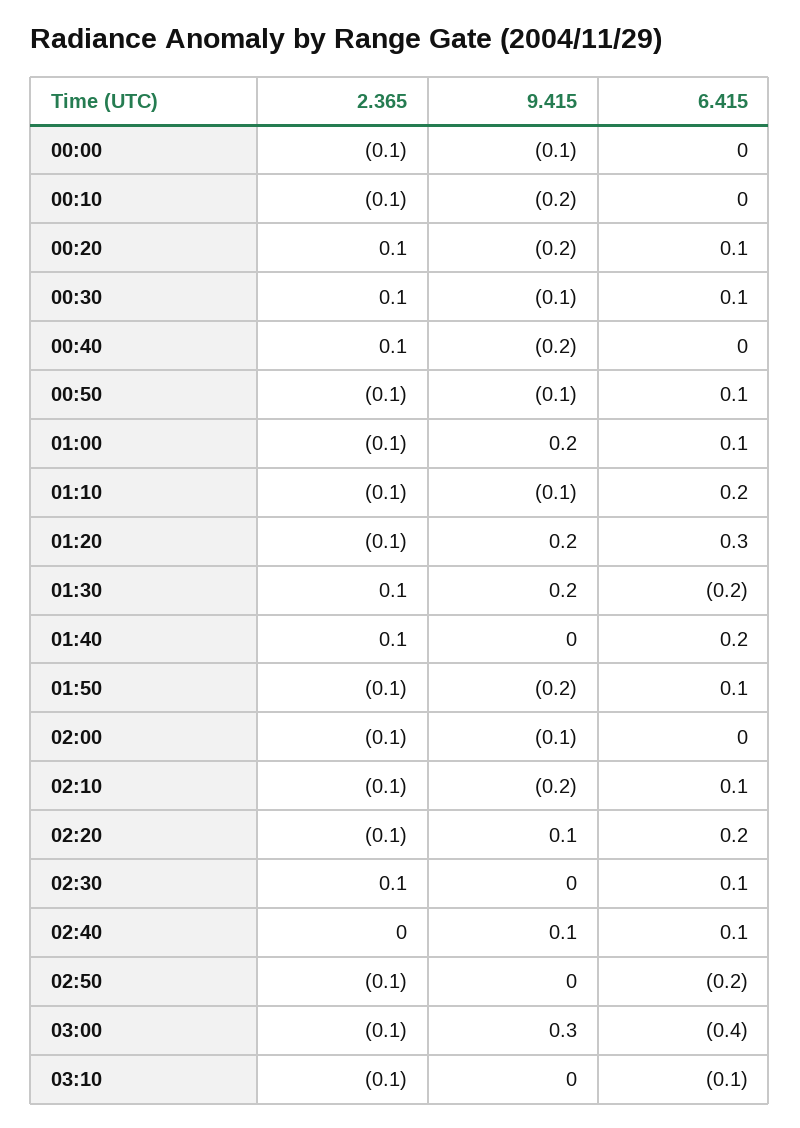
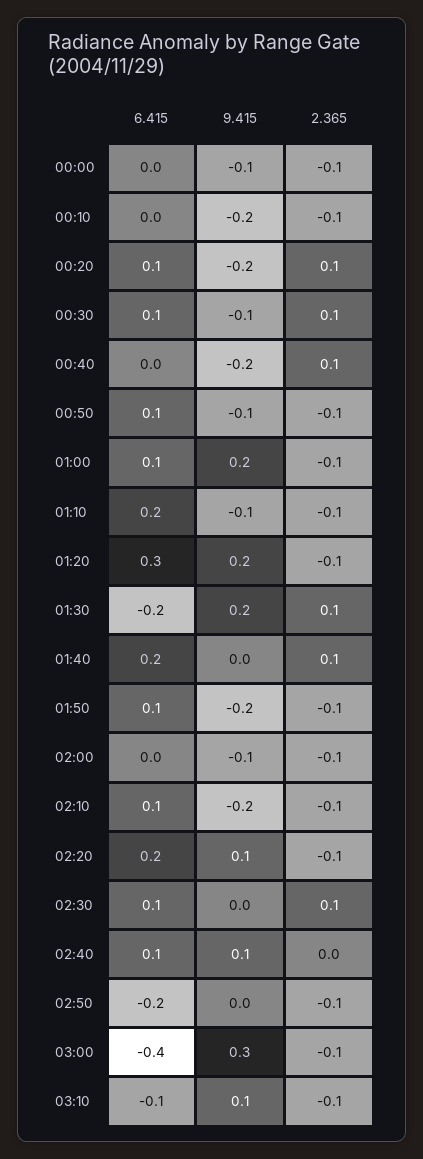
9.415, 03:10: 0 -> 0.1

